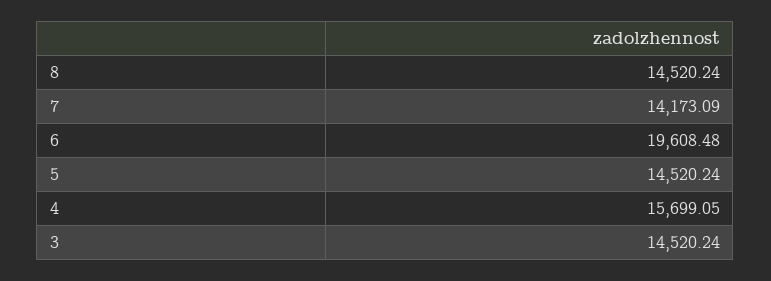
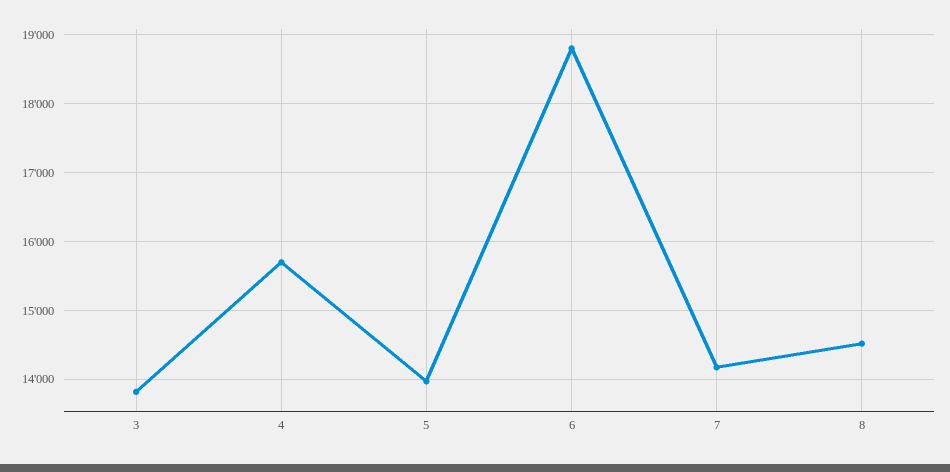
6: 19608.48 -> 18800
5: 14520.24 -> 14000
3: 14520.24 -> 13800

